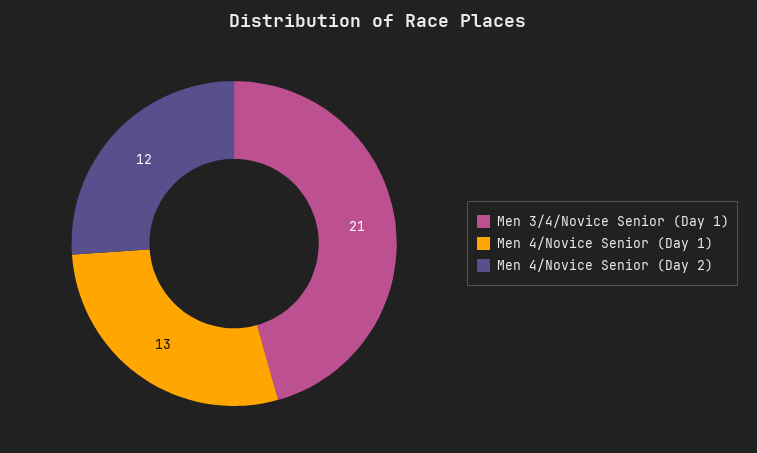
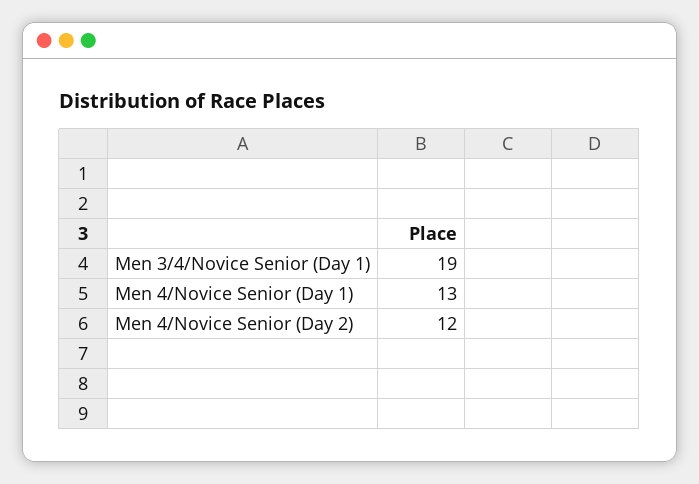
Men 3/4/Novice Senior (Day 1): 21 -> 19

